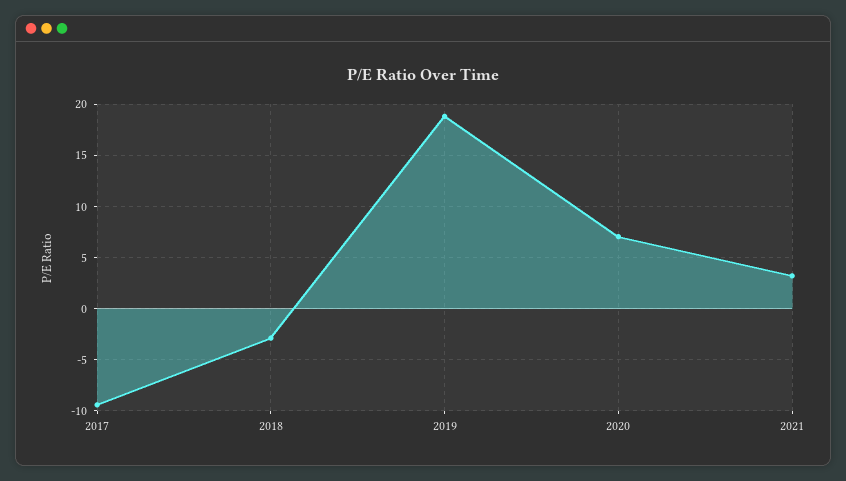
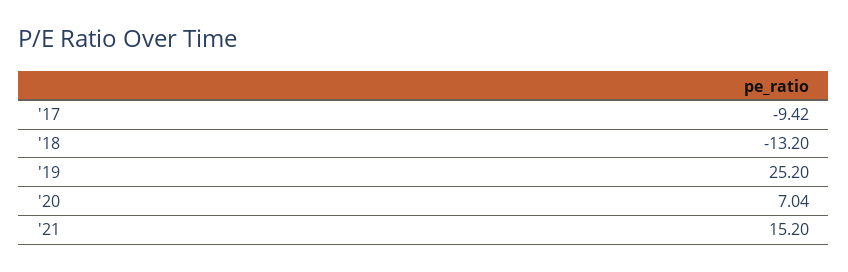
2018: -3 -> -13.2
2019: 19 -> 25.2
2021: 3 -> 15.2

